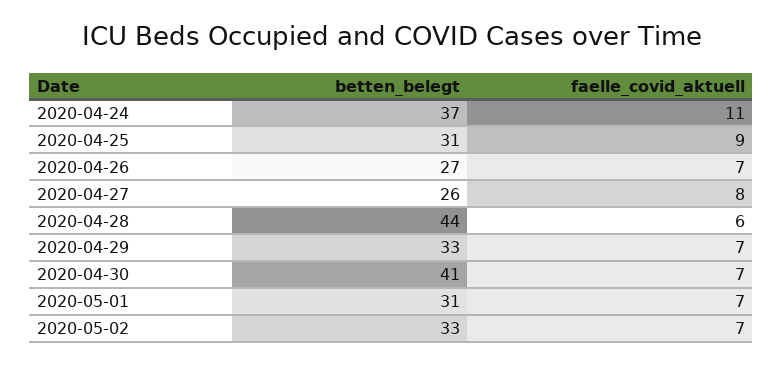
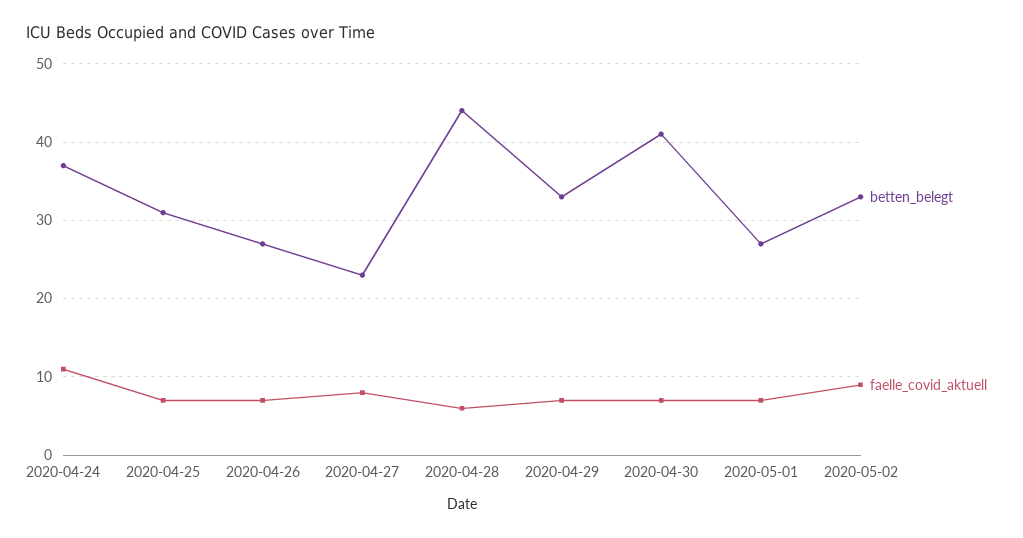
faelle_covid_aktuell, 2020-04-25: 9 -> 7
betten_belegt, 2020-04-27: 26 -> 23
betten_belegt, 2020-05-01: 31 -> 27
faelle_covid_aktuell, 2020-05-02: 7 -> 9

